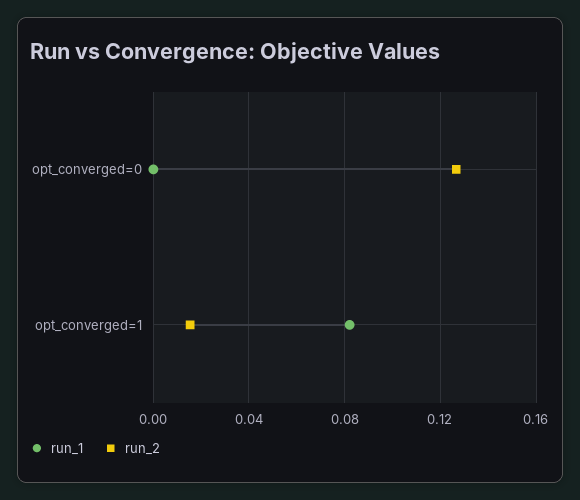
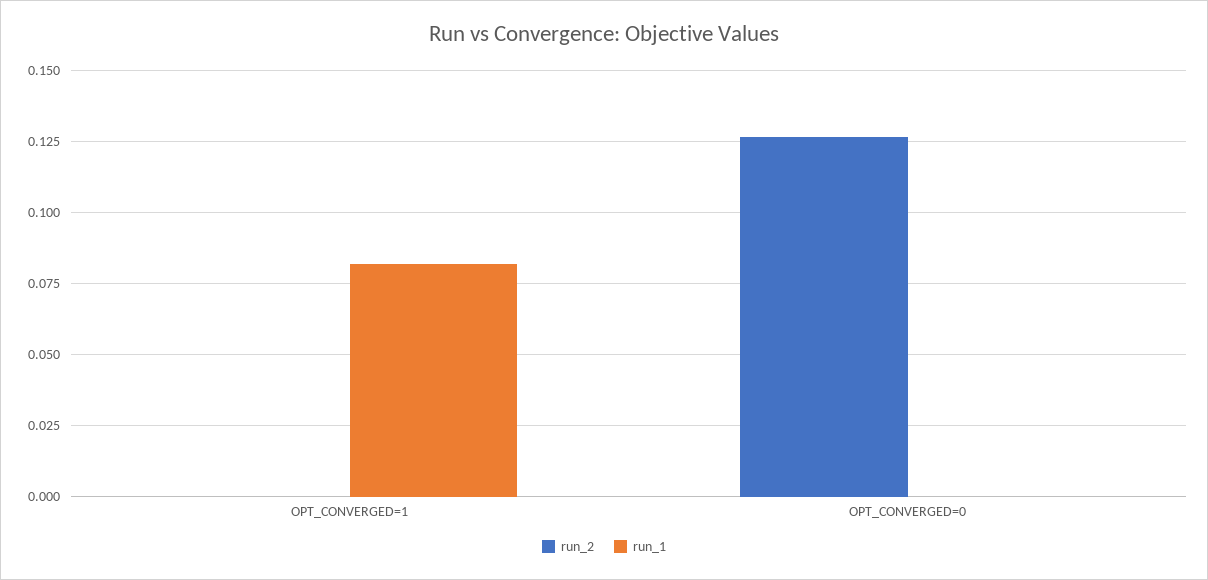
run_2, opt_converged=1: 0.015 -> 0

